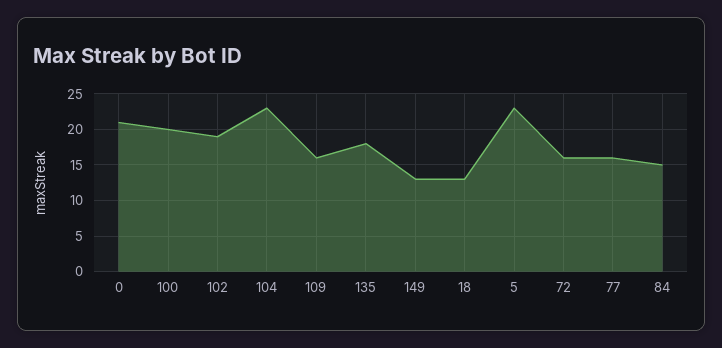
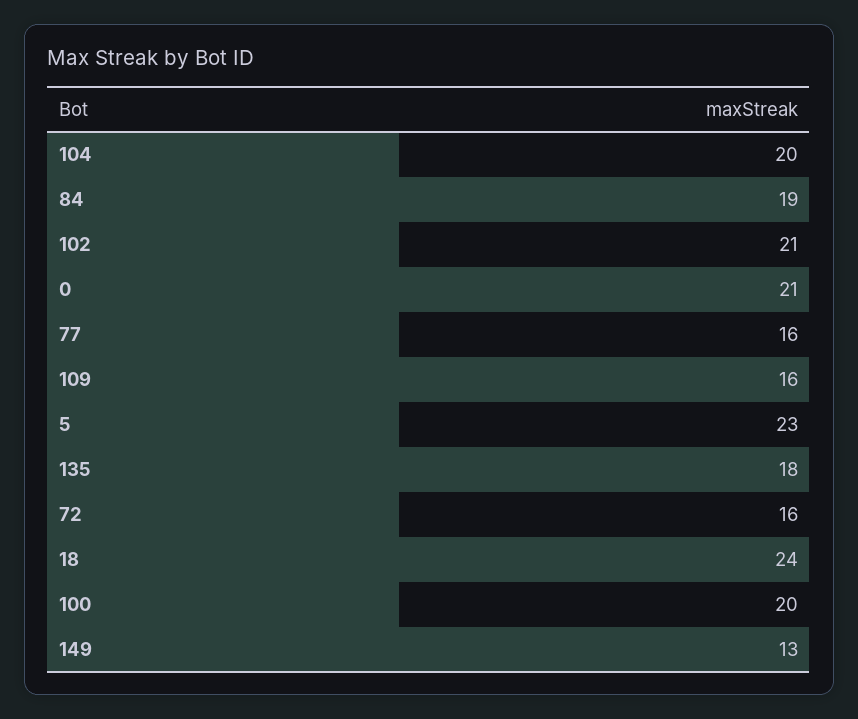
102: 19 -> 21
104: 23 -> 20
18: 13 -> 24
84: 15 -> 19

